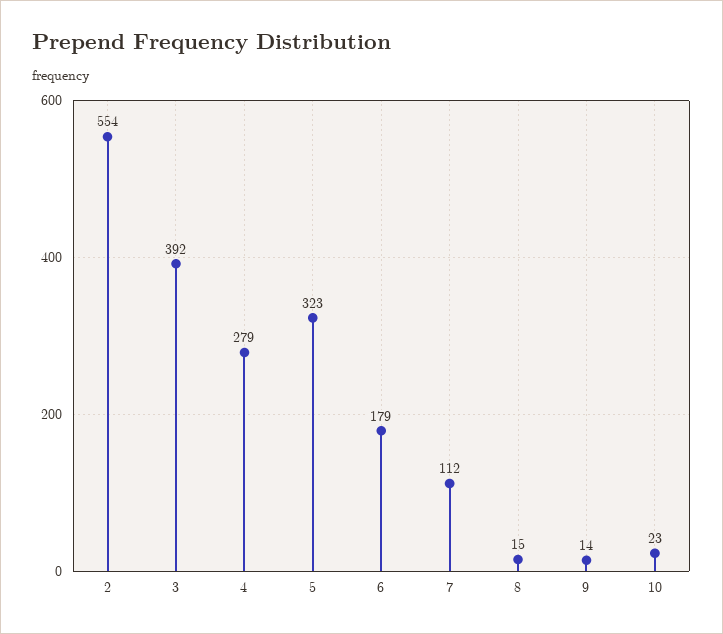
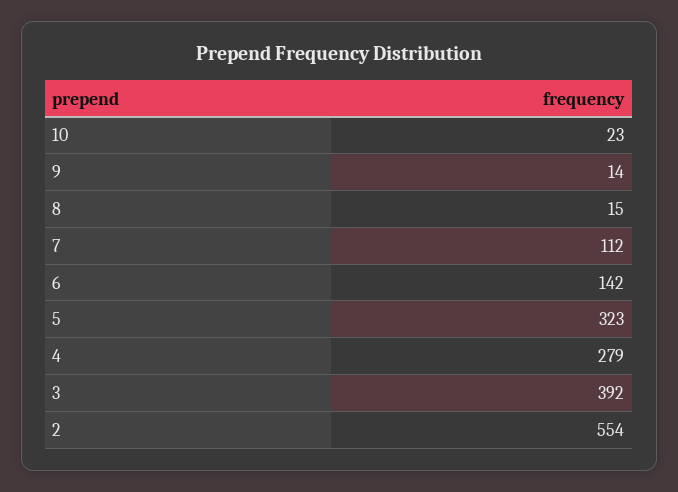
6: 179 -> 142

